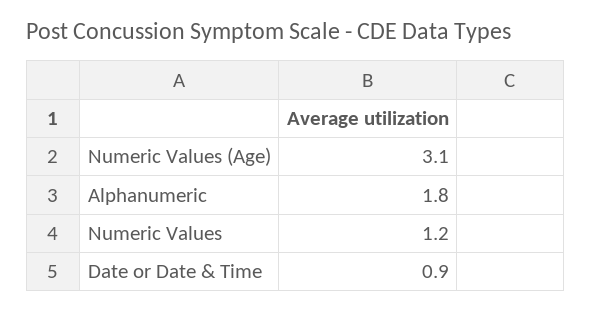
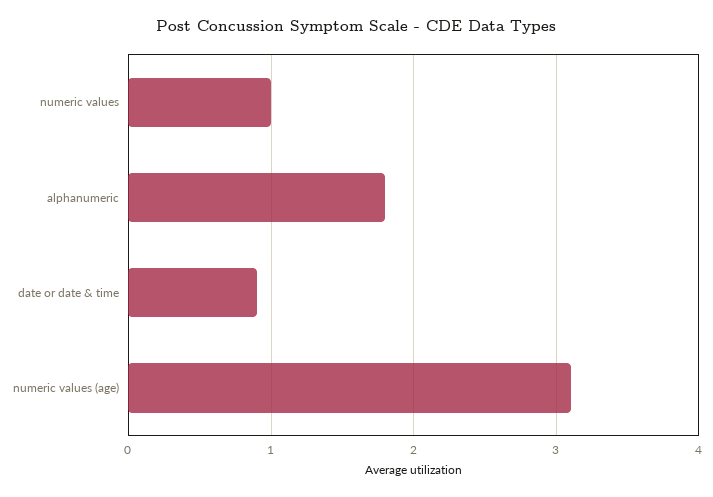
Numeric Values: 1.2 -> 1

